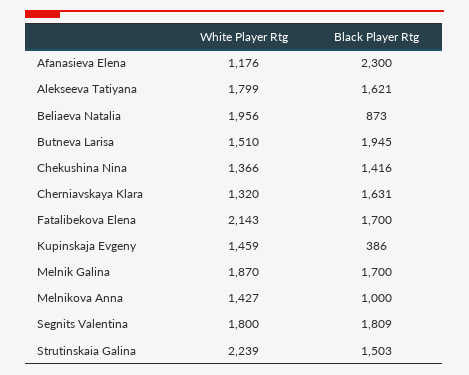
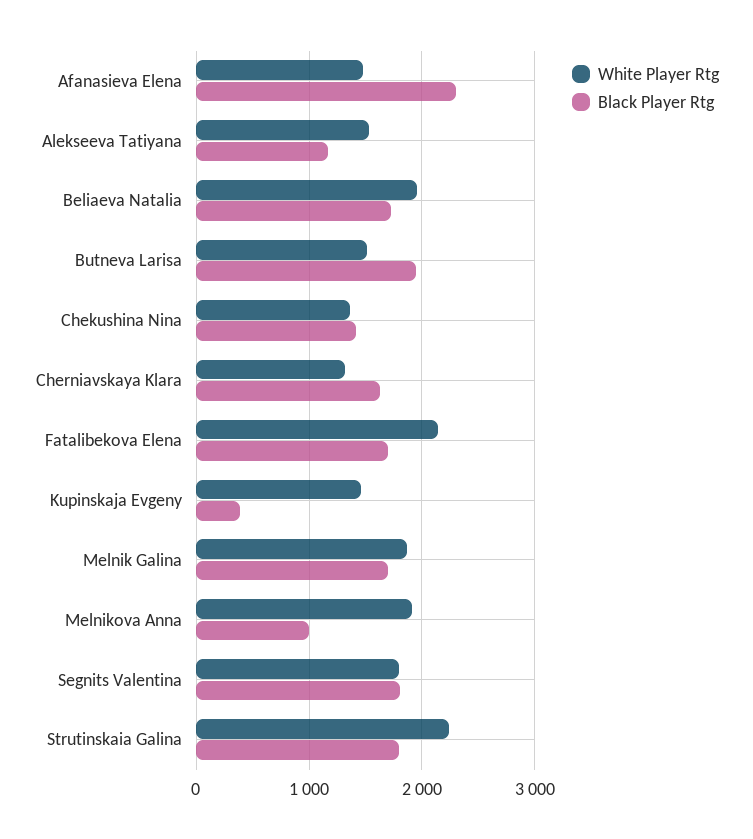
White Player Rtg, Afanasieva Elena: 1176 -> 1500
White Player Rtg, Alekseeva Tatiyana: 1799 -> 1500
Black Player Rtg, Alekseeva Tatiyana: 1621 -> 1200
Black Player Rtg, Beliaeva Natalia: 873 -> 1700
White Player Rtg, Melnikova Anna: 1427 -> 1900
Black Player Rtg, Strutinskaia Galina: 1503 -> 1800

